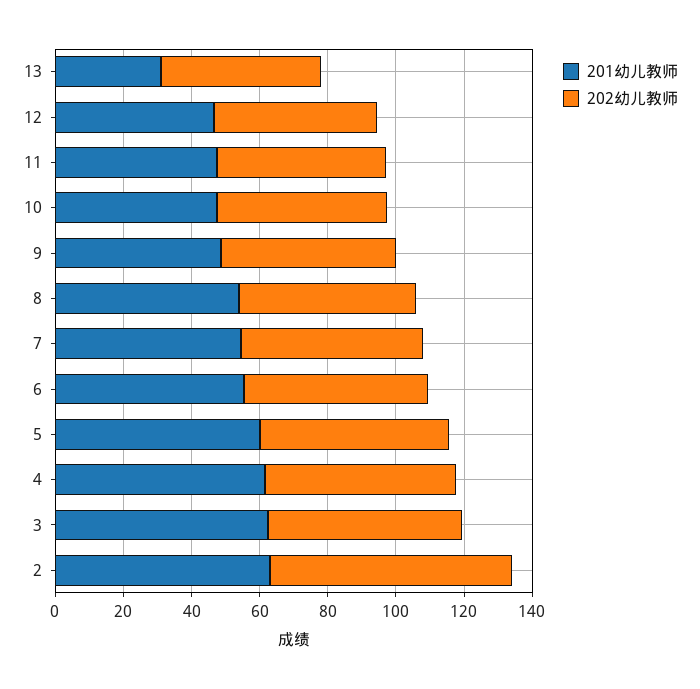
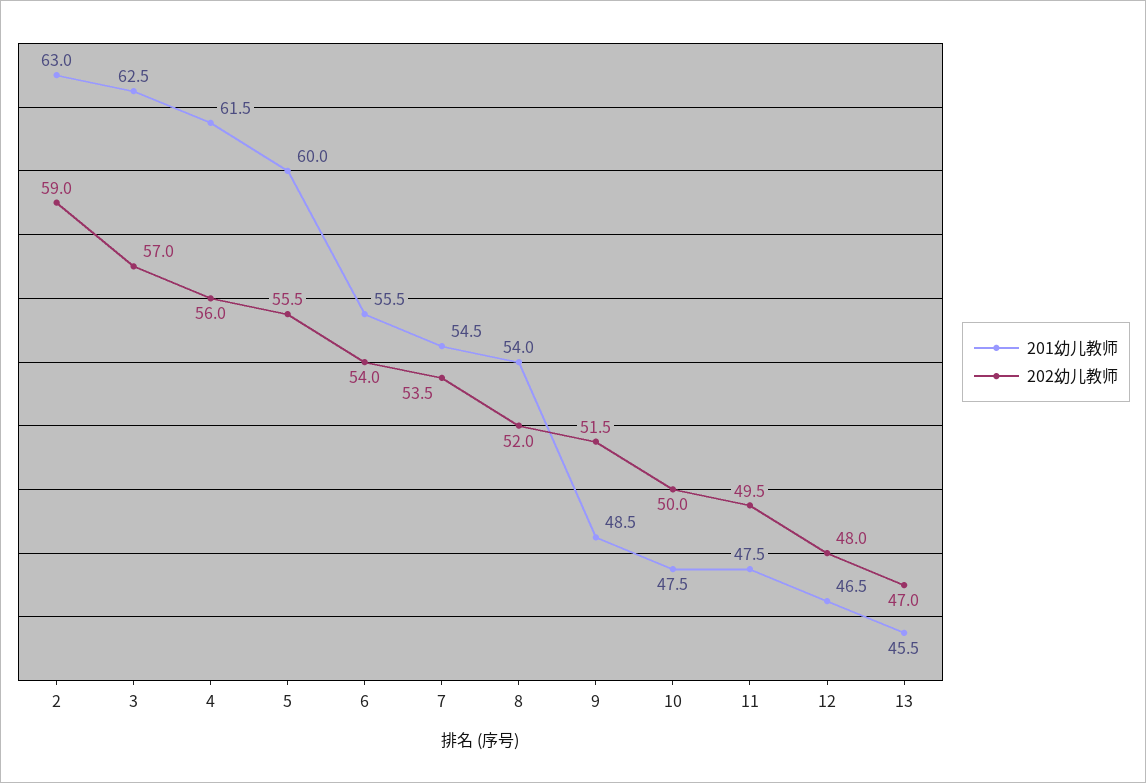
201幼儿教师, 13: 30 -> 45.5
202幼儿教师, 2: 70 -> 59

